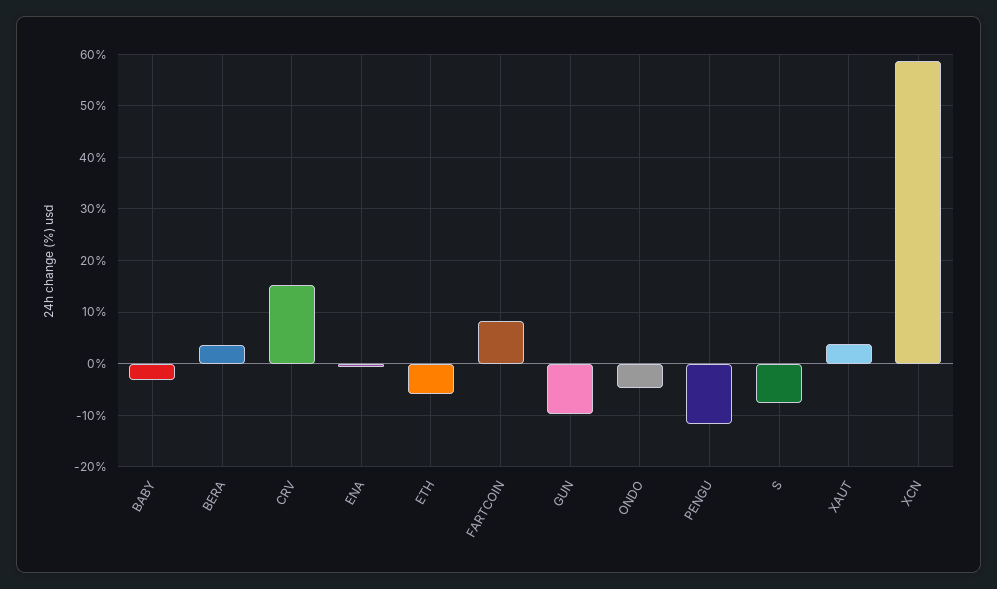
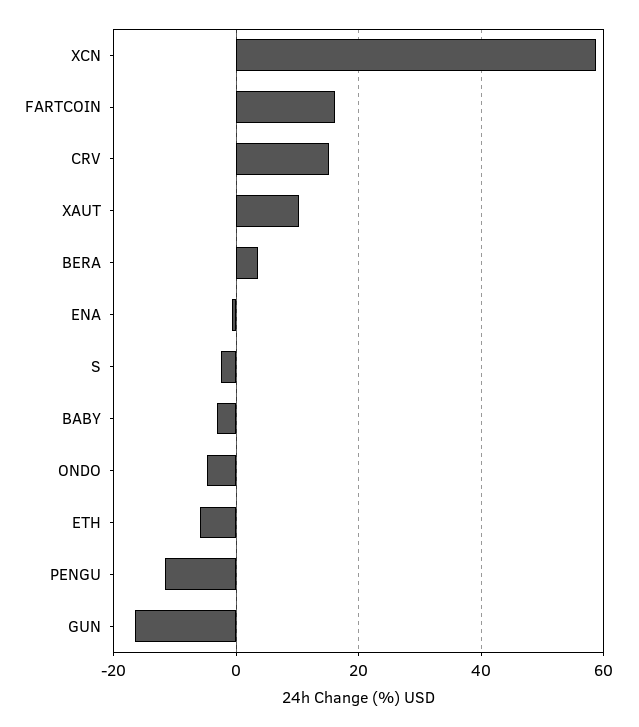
FARTCOIN: 8 -> 16
GUN: -10 -> -16
S: -8 -> -2
XAUT: 4 -> 10

